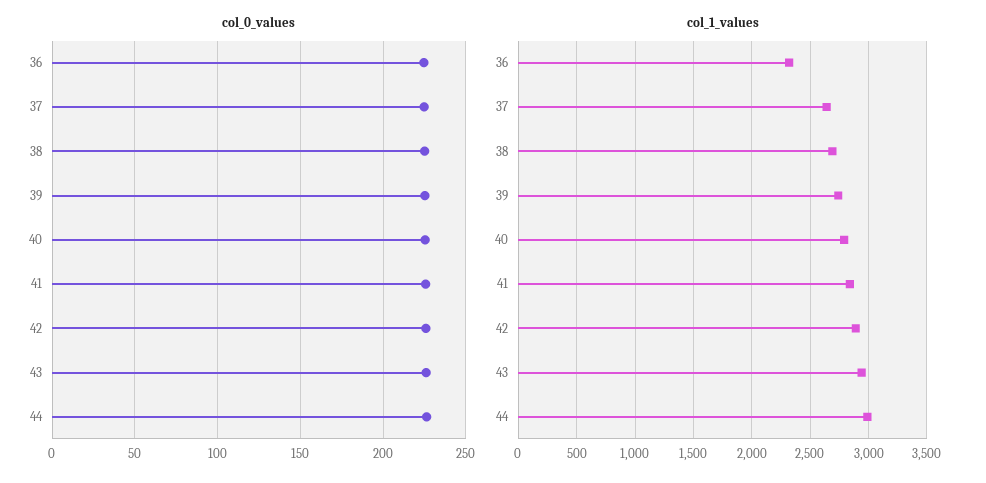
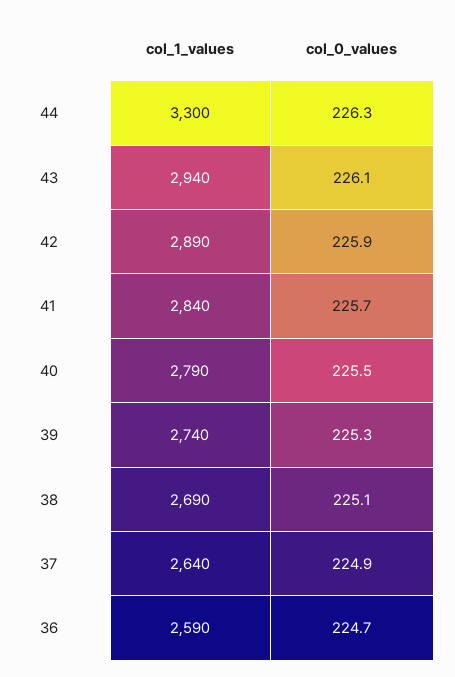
col_1_values, 36: 2300 -> 2590
col_1_values, 44: 3000 -> 3300

